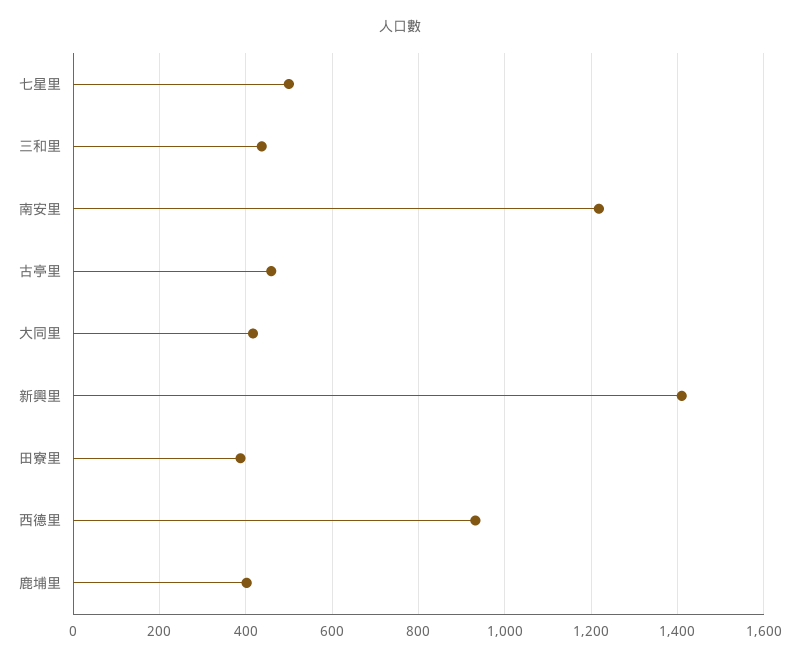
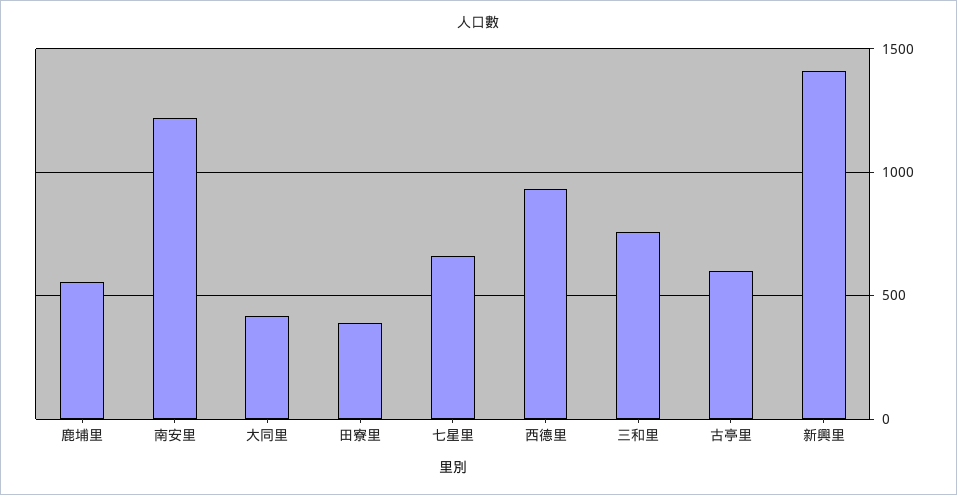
七星里: 500 -> 650
三和里: 440 -> 750
古亭里: 460 -> 600
鹿埔里: 400 -> 550

